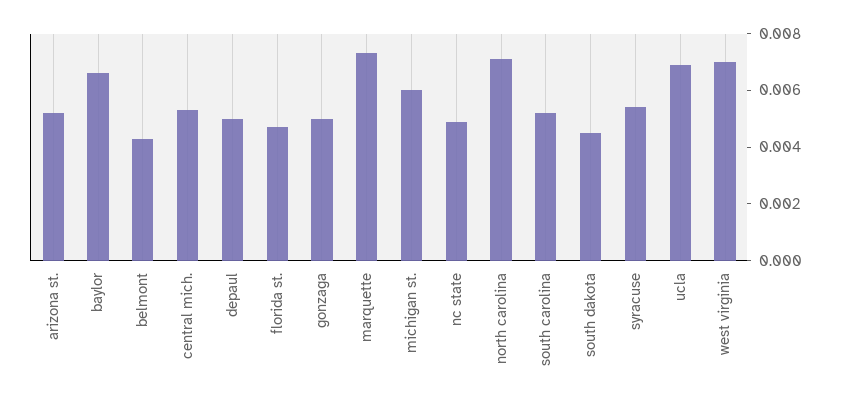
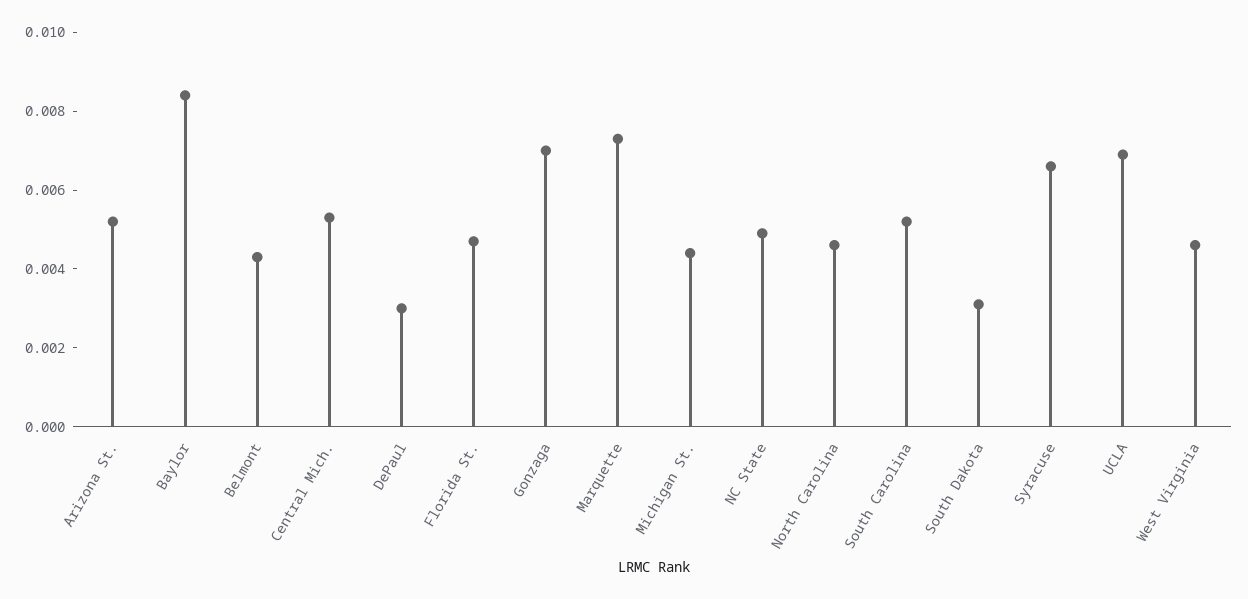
baylor: 0.0065 -> 0.0085
depaul: 0.005 -> 0.003
gonzaga: 0.005 -> 0.007
michigan st.: 0.006 -> 0.0045
north carolina: 0.007 -> 0.0045
south dakota: 0.0045 -> 0.003
syracuse: 0.0055 -> 0.0065
west virginia: 0.007 -> 0.0045

